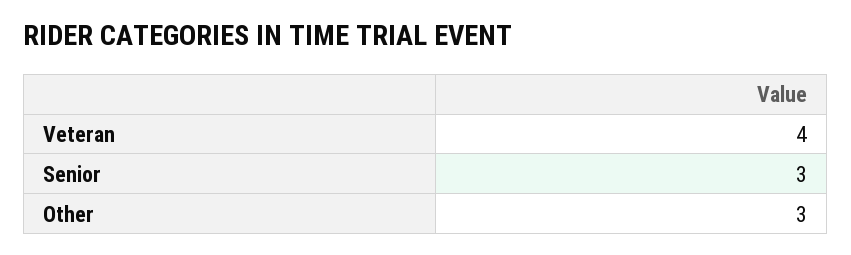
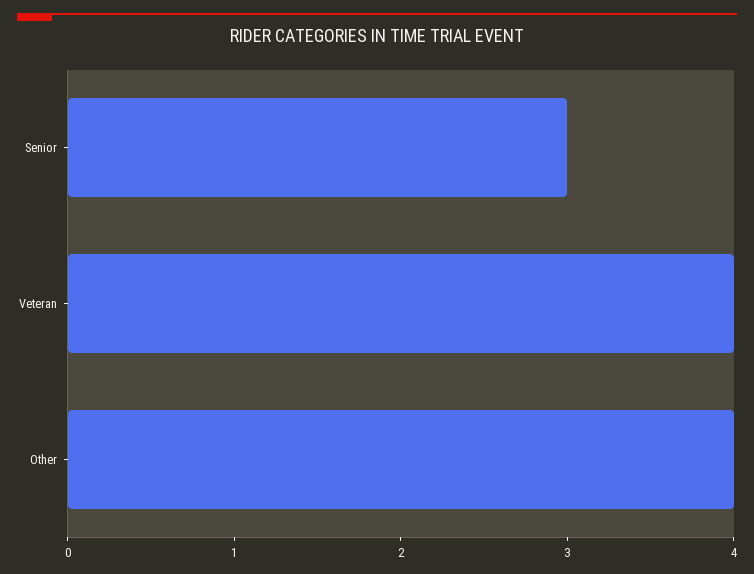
Other: 3 -> 4

